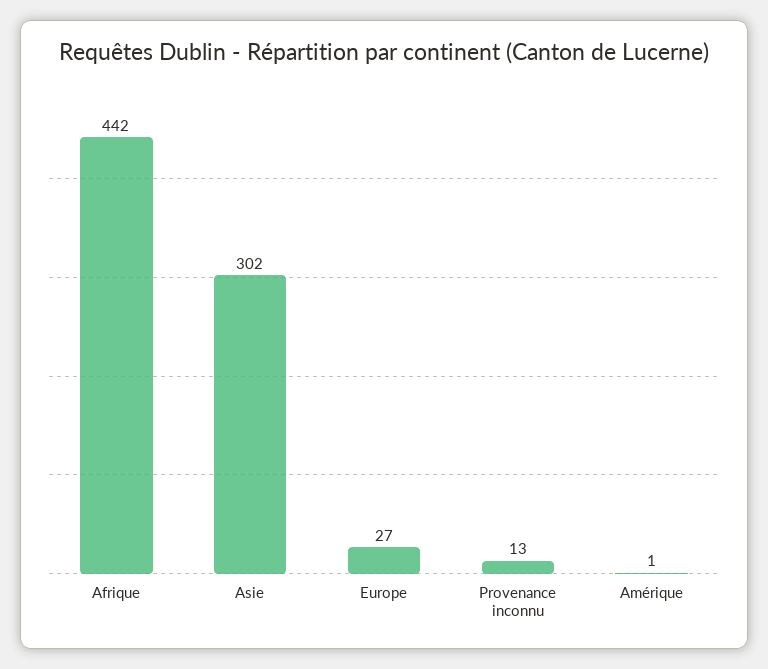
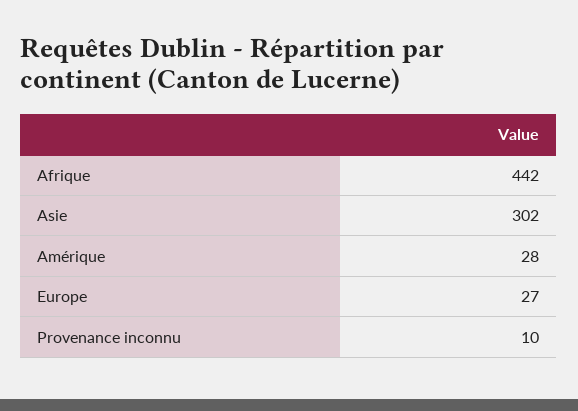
Provenance inconnu: 13 -> 10
Amérique: 1 -> 28

